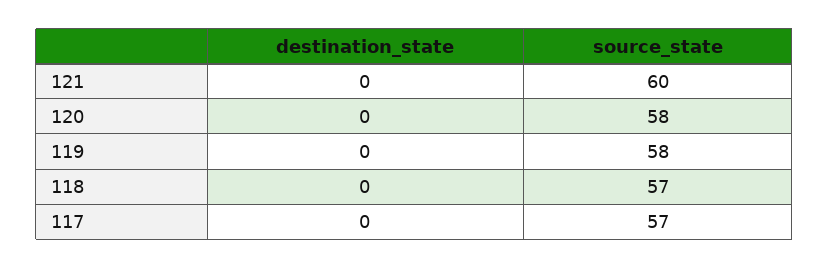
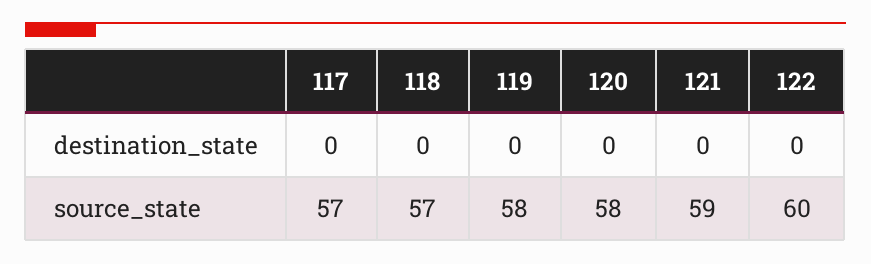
source_state, 121: 60 -> 59
destination_state, 122: none -> 0
source_state, 122: none -> 60

